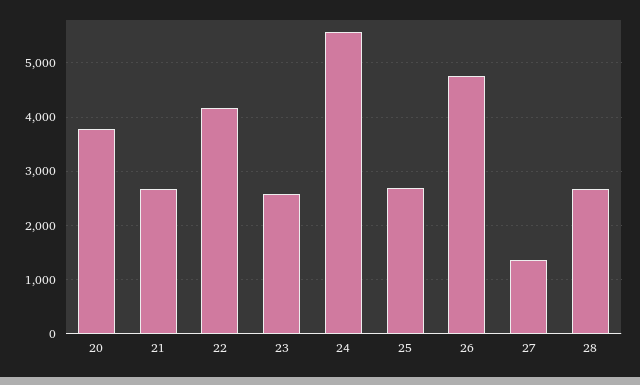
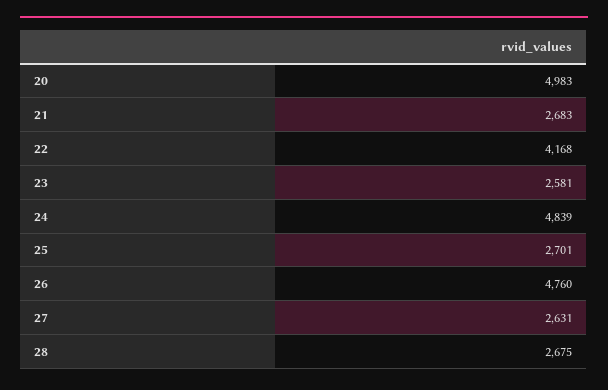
20: 3800 -> 4983
24: 5600 -> 4839
27: 1400 -> 2631

